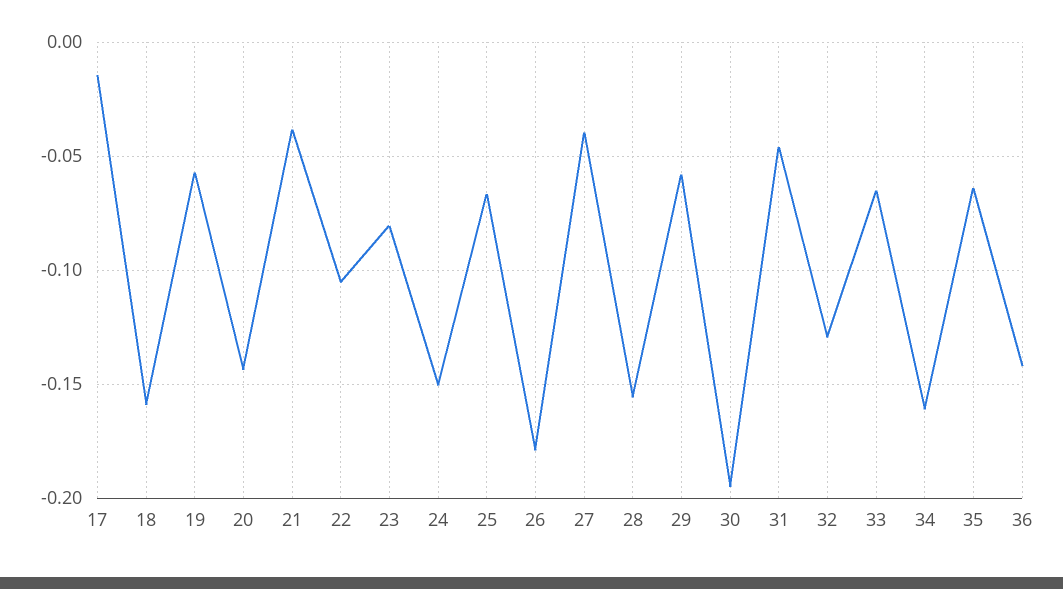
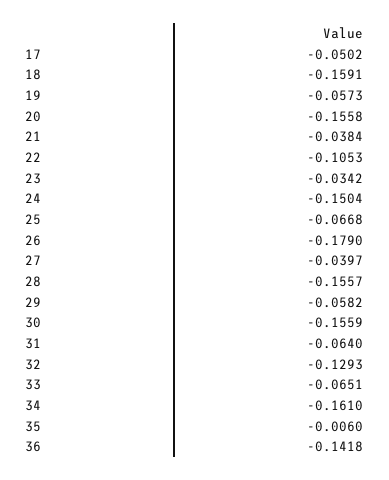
17: -0.015 -> -0.0502
20: -0.145 -> -0.1558
23: -0.08 -> -0.0342
30: -0.195 -> -0.1559
31: -0.045 -> -0.064
35: -0.065 -> -0.006

